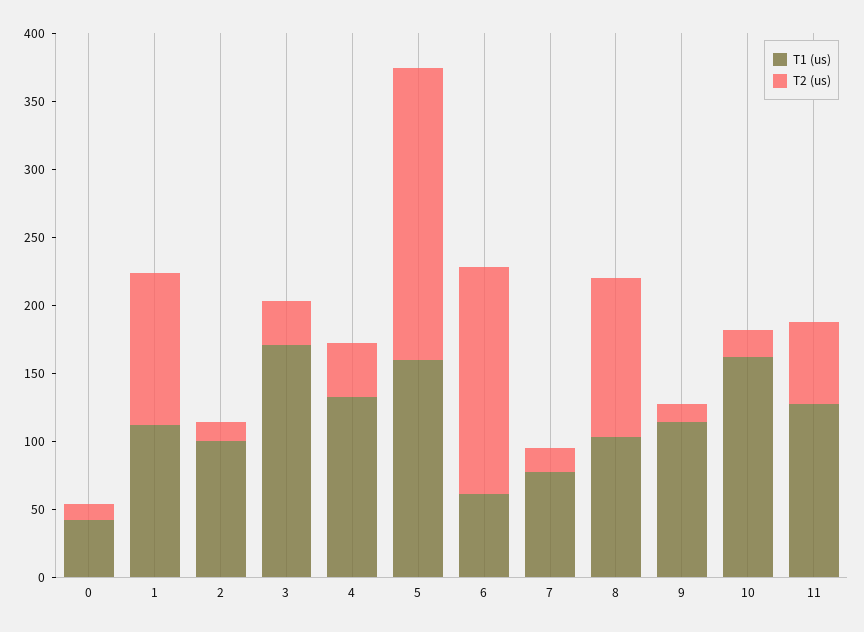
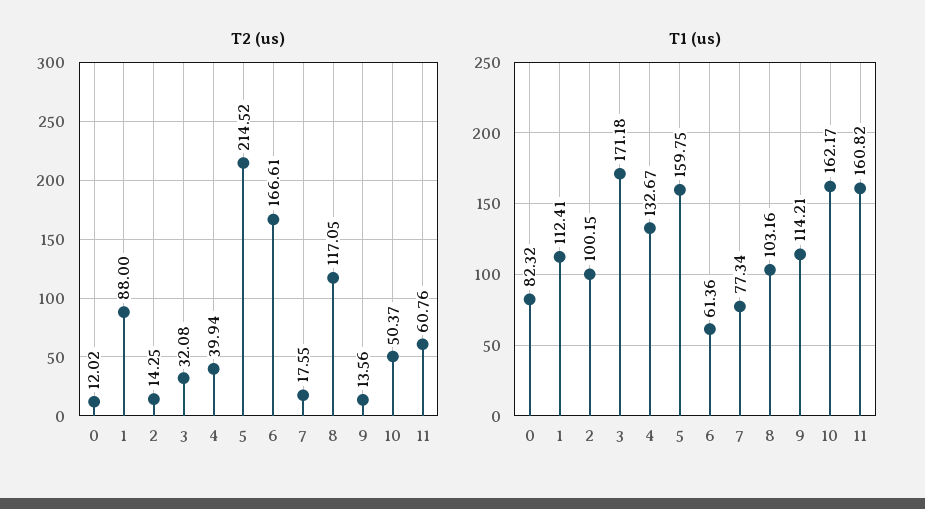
T1 (us), 0: 40 -> 82.32
T2 (us), 1: 110 -> 88
T2 (us), 10: 20 -> 50.37
T1 (us), 11: 130 -> 160.82

